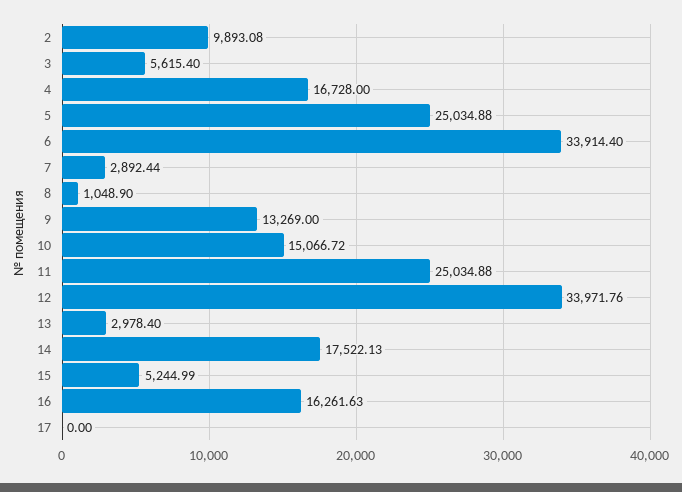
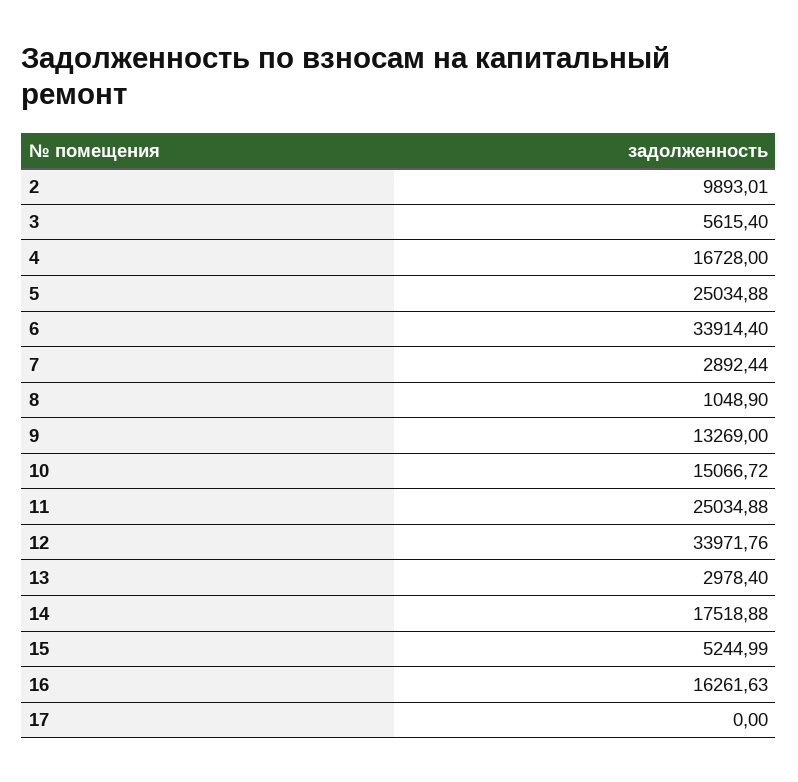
2: 9893.08 -> 9893.01
14: 17522.13 -> 17518.88

